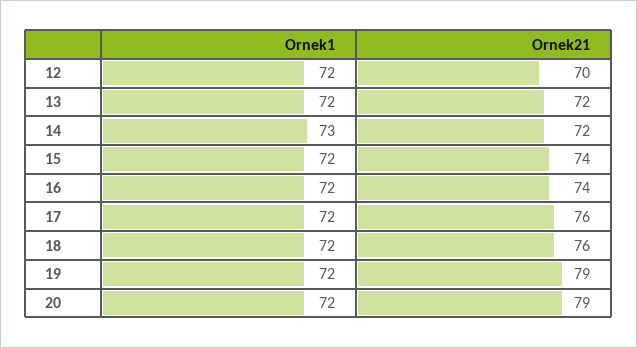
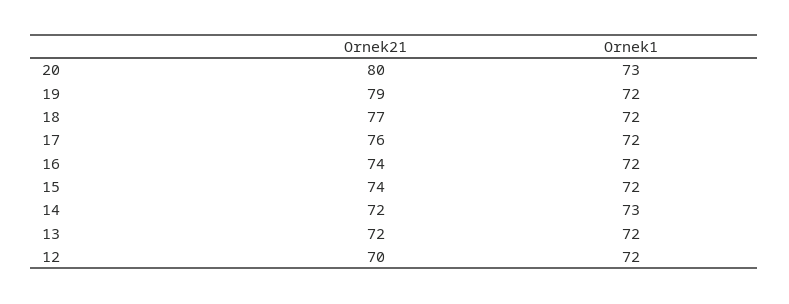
Ornek21, 18: 76 -> 77
Ornek1, 20: 72 -> 73
Ornek21, 20: 79 -> 80

